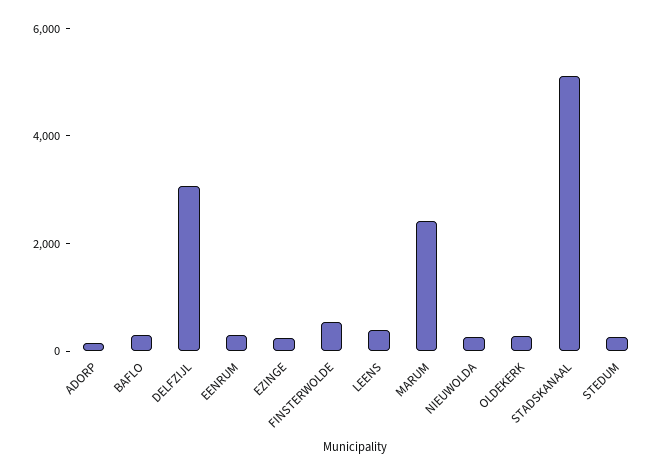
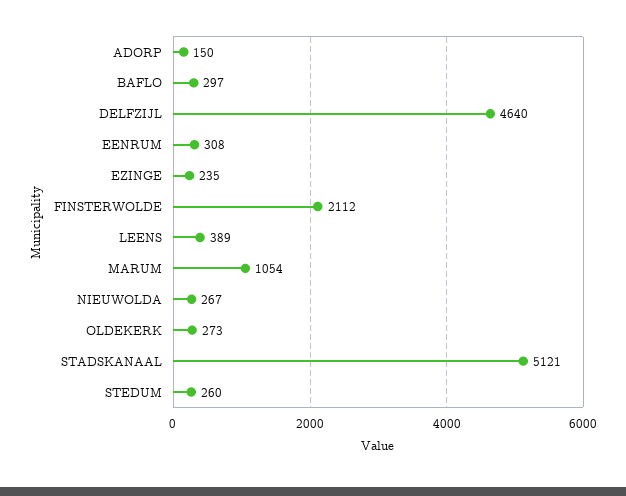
DELFZIJL: 3000 -> 4640
FINSTERWOLDE: 500 -> 2112
MARUM: 2500 -> 1054

